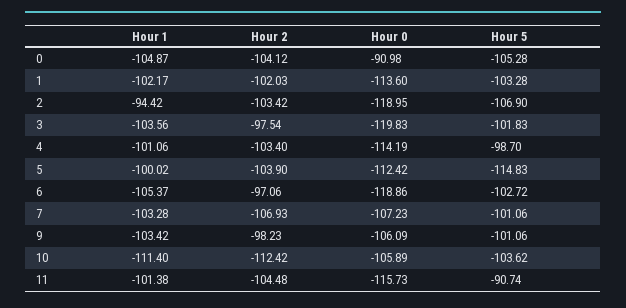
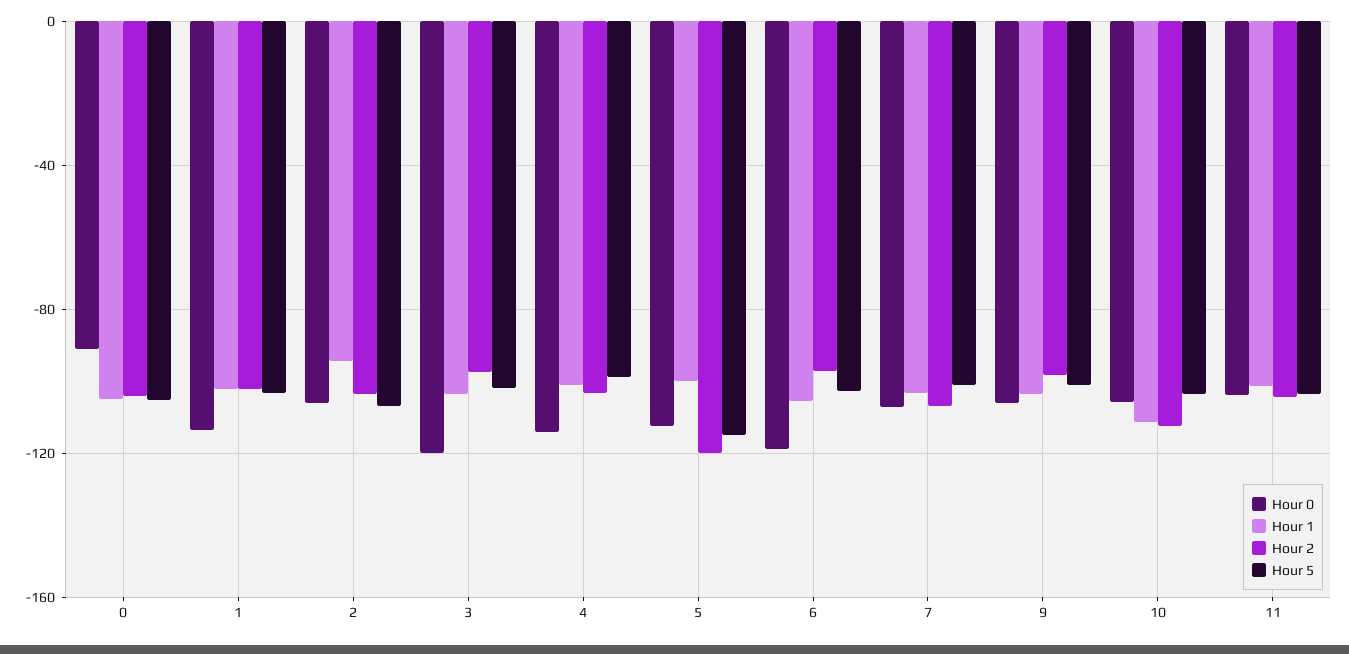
Hour 0, 2: -118.95 -> -105
Hour 2, 5: -103.9 -> -120
Hour 0, 11: -115.73 -> -105
Hour 5, 11: -90.74 -> -105

